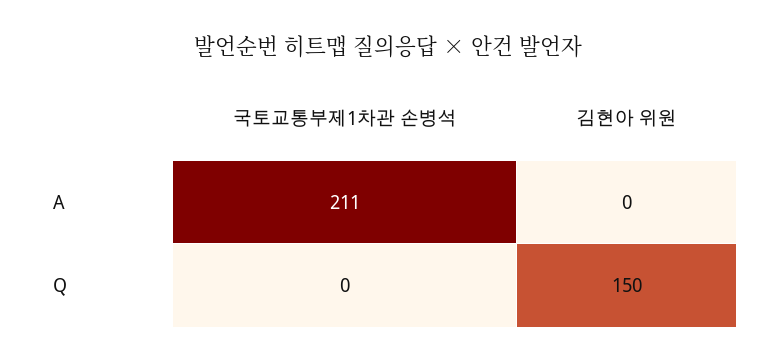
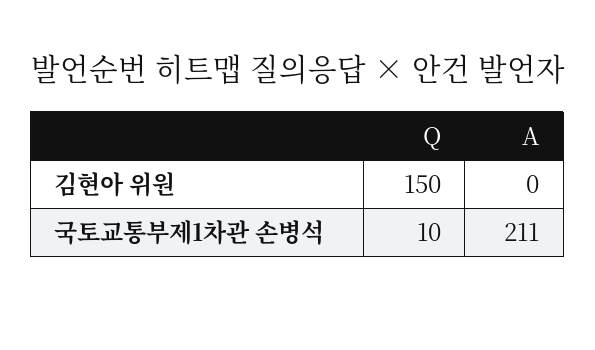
국토교통부제1차관 손병석, Q: 0 -> 10

